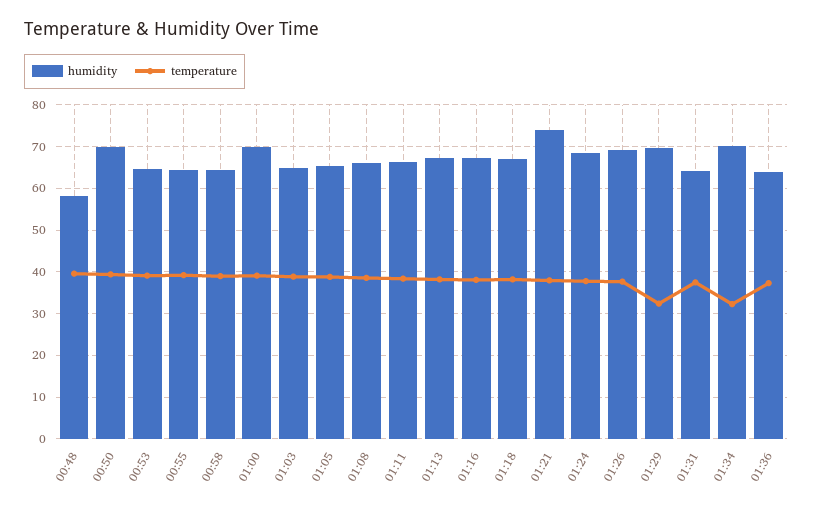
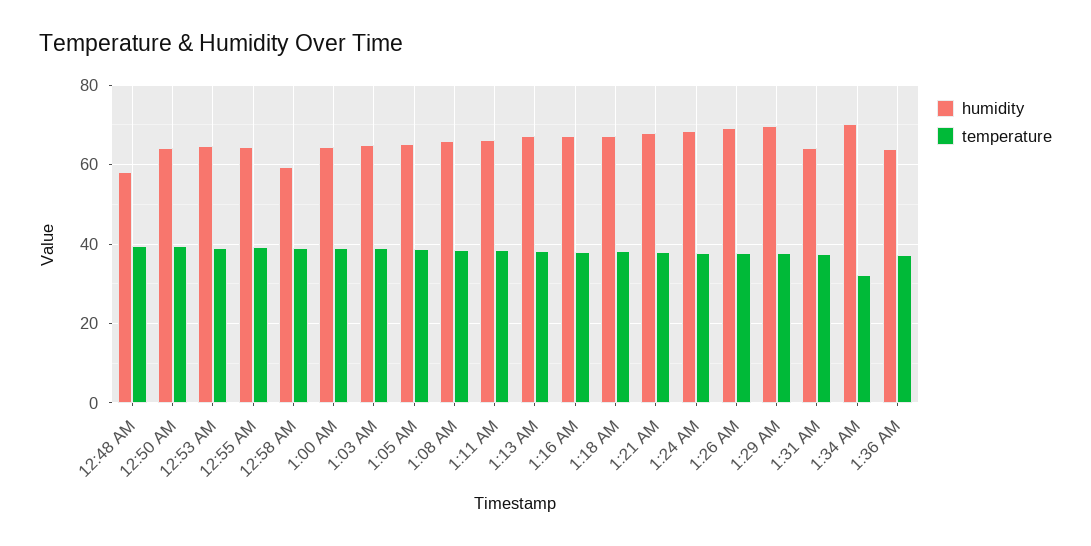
humidity, 00:50: 70 -> 64
humidity, 00:58: 64 -> 60
humidity, 01:00: 70 -> 64
humidity, 01:21: 74 -> 68
temperature, 01:29: 32 -> 38

